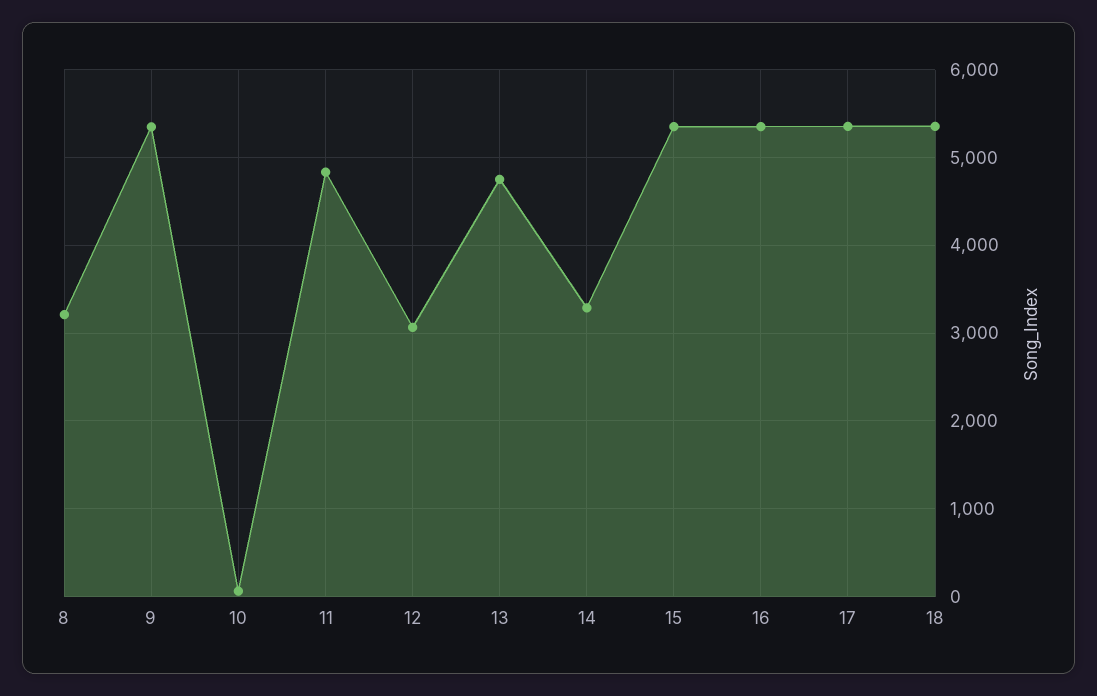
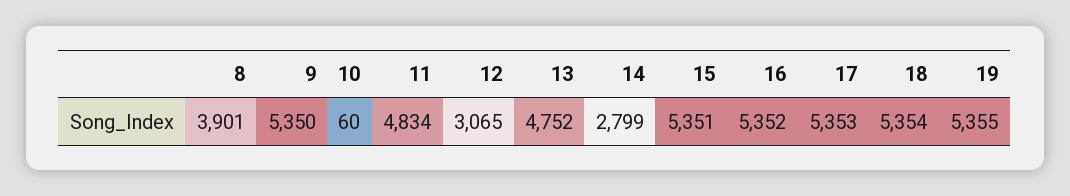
8: 3200 -> 3901
14: 3300 -> 2799
19: none -> 5355

